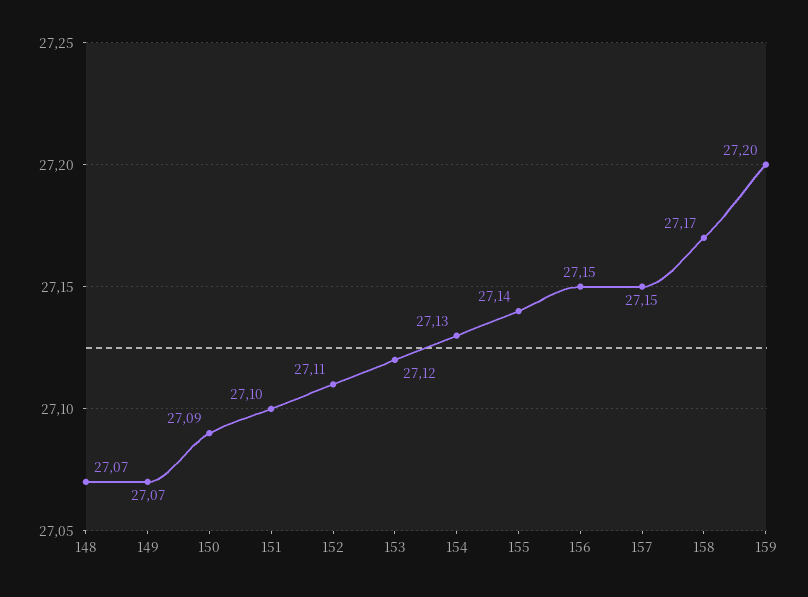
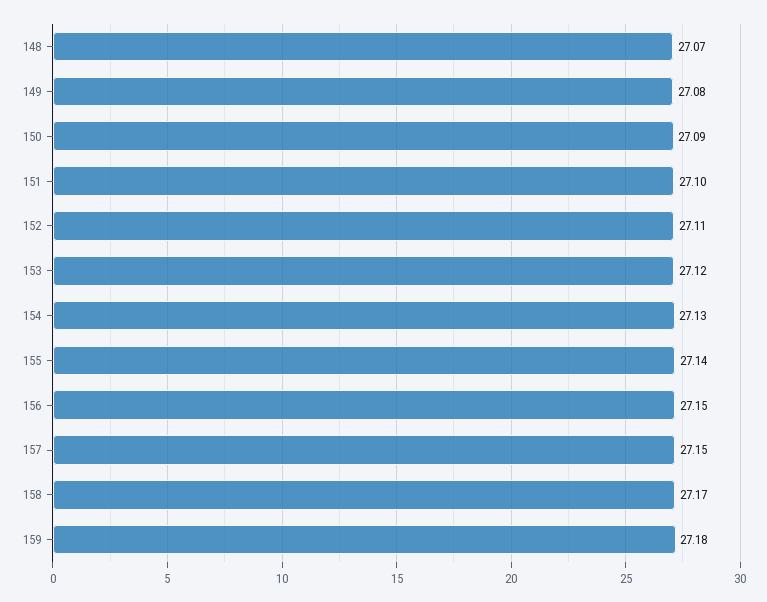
149: 27.07 -> 27.08
159: 27.2 -> 27.18

